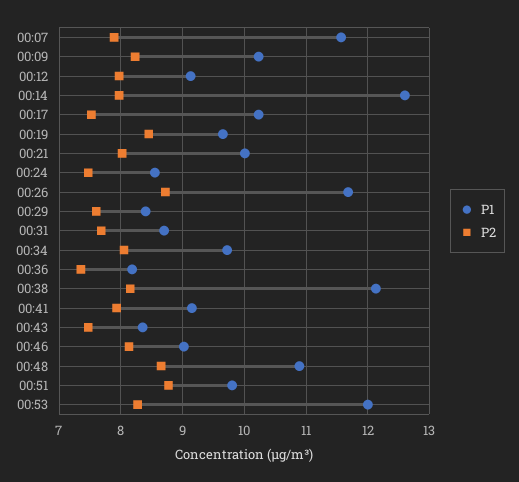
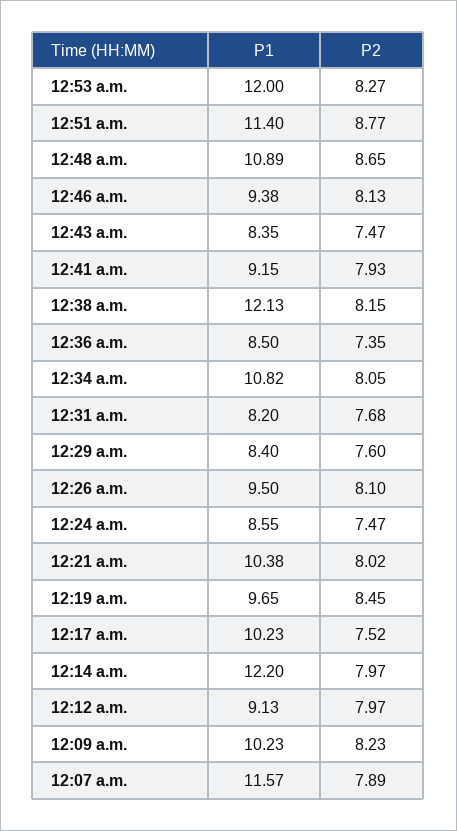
P1, 00:14: 12.6 -> 12.2
P1, 00:21: 10 -> 10.38
P1, 00:26: 11.7 -> 9.5
P2, 00:26: 8.7 -> 8.1
P1, 00:31: 8.7 -> 8.2
P1, 00:34: 9.7 -> 10.82
P1, 00:36: 8.2 -> 8.5
P1, 00:46: 9 -> 9.38
P1, 00:51: 9.8 -> 11.4

